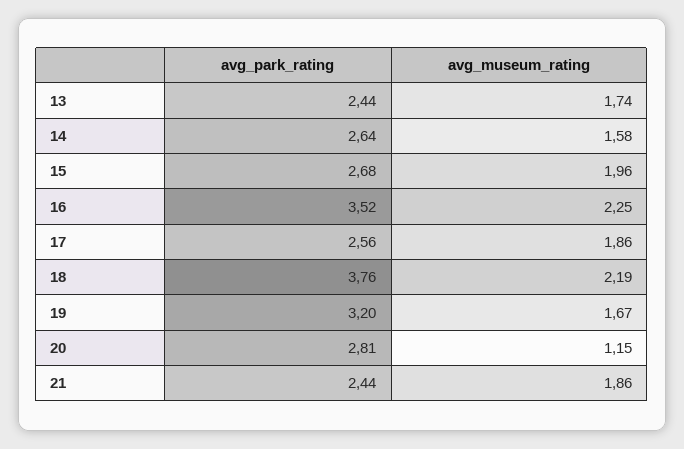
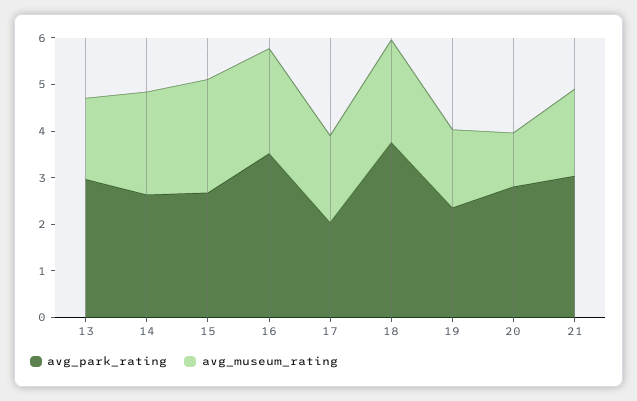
avg_park_rating, 13: 2.44 -> 3
avg_museum_rating, 14: 1.58 -> 2.2
avg_museum_rating, 15: 1.96 -> 2.4
avg_park_rating, 17: 2.56 -> 2
avg_park_rating, 19: 3.2 -> 2.4
avg_park_rating, 21: 2.44 -> 3

